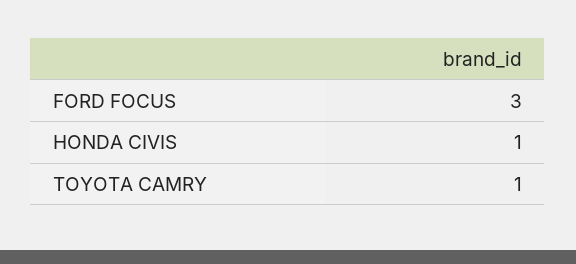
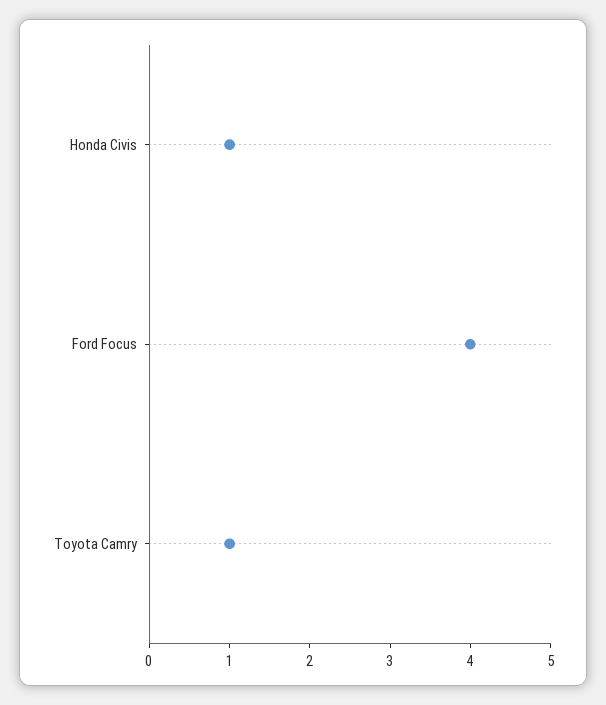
FORD FOCUS: 3 -> 4

